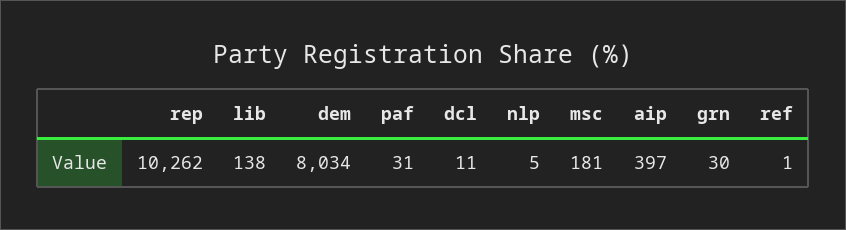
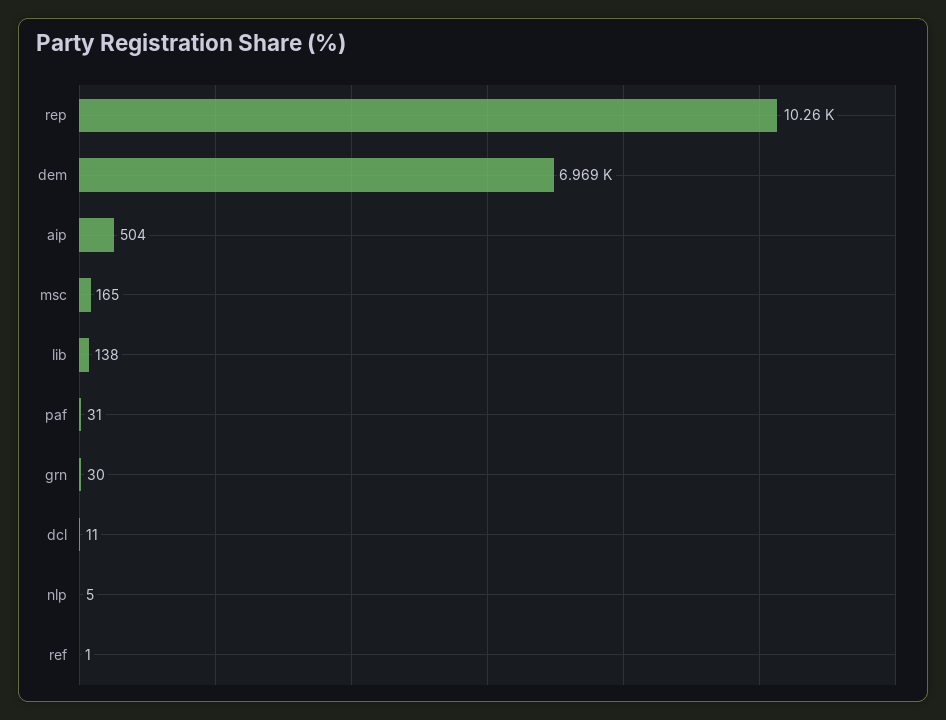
dem: 8034 -> 6969
msc: 181 -> 165
aip: 397 -> 504

